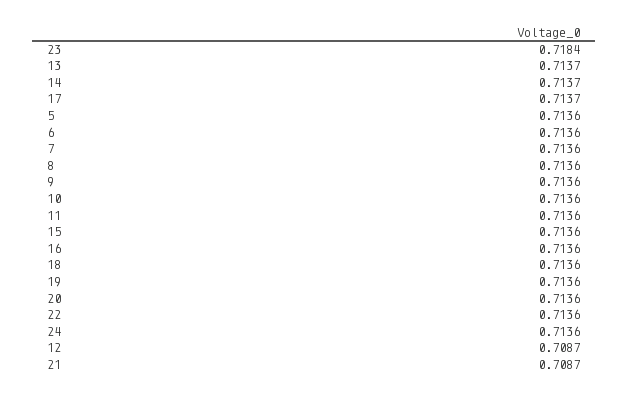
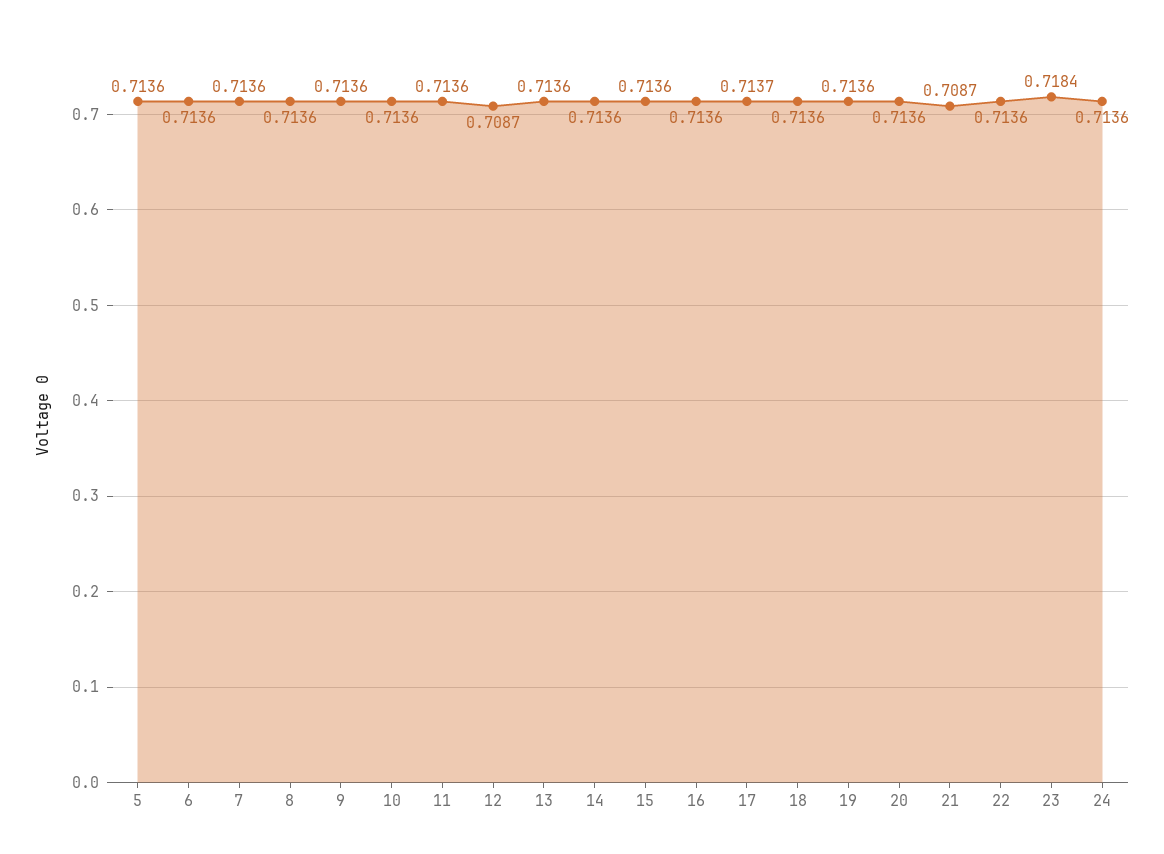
13: 0.7137 -> 0.7136
14: 0.7137 -> 0.7136

